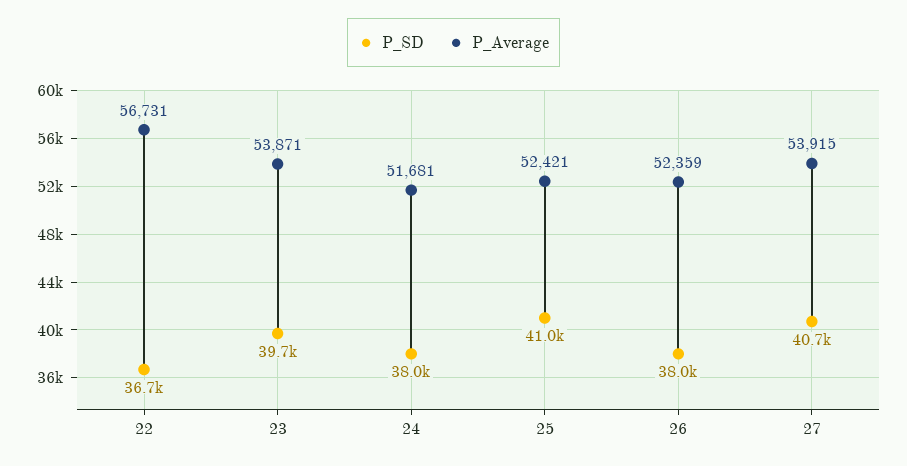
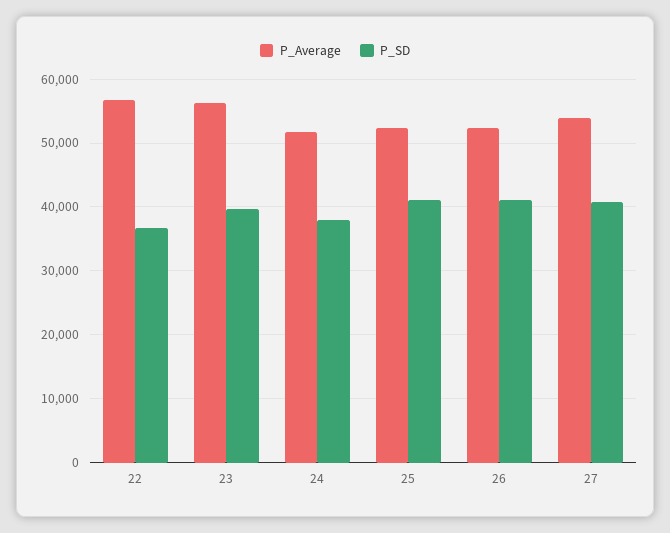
P_Average, 23: 53871 -> 56000
P_SD, 26: 38000 -> 41000

